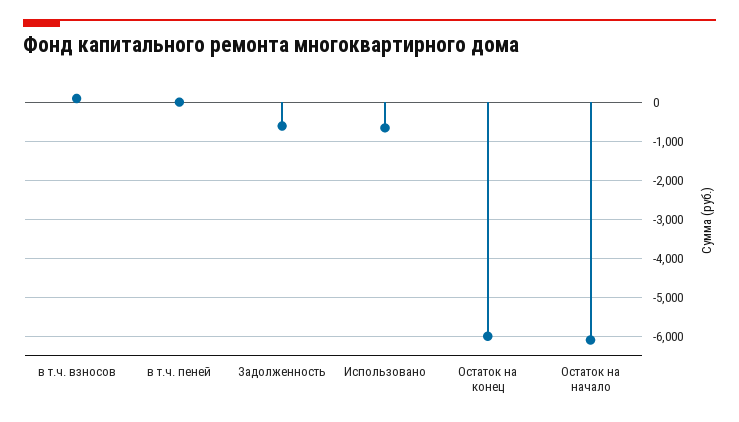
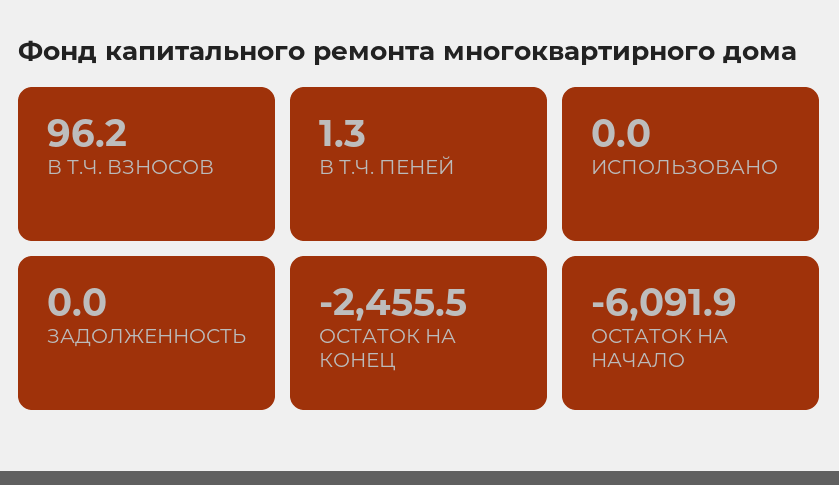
Задолженность: -600 -> 0
Использовано: -600 -> 0
Остаток на конец: -6000 -> -2455.5

